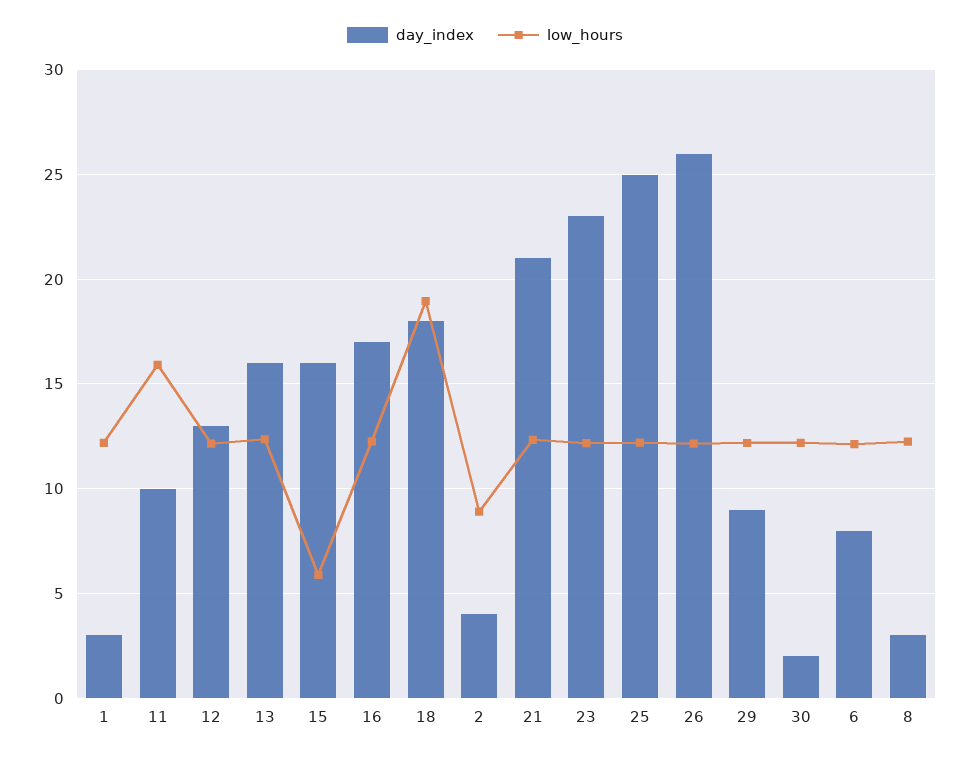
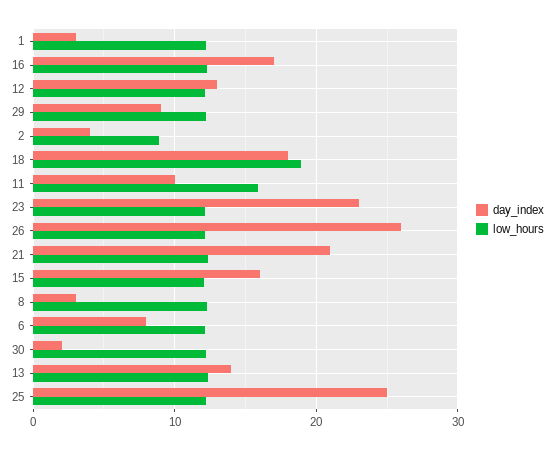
day_index, 13: 16 -> 14
low_hours, 15: 6 -> 12

